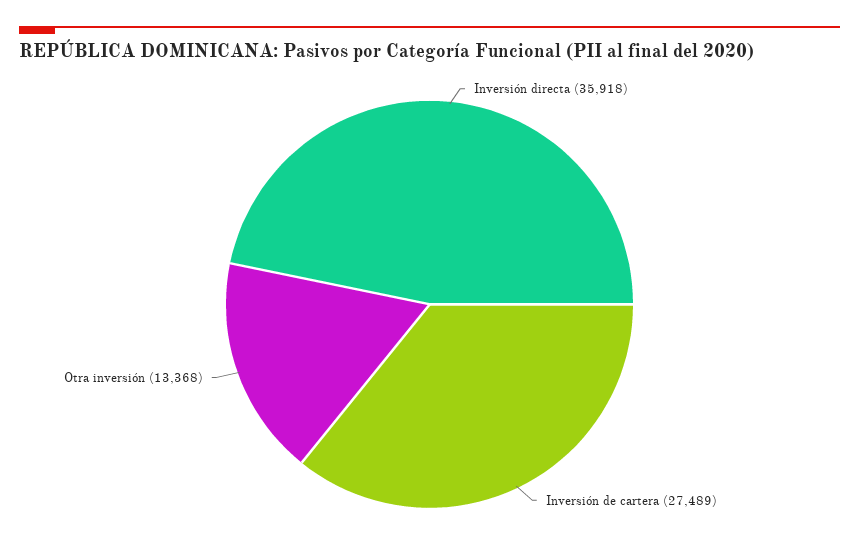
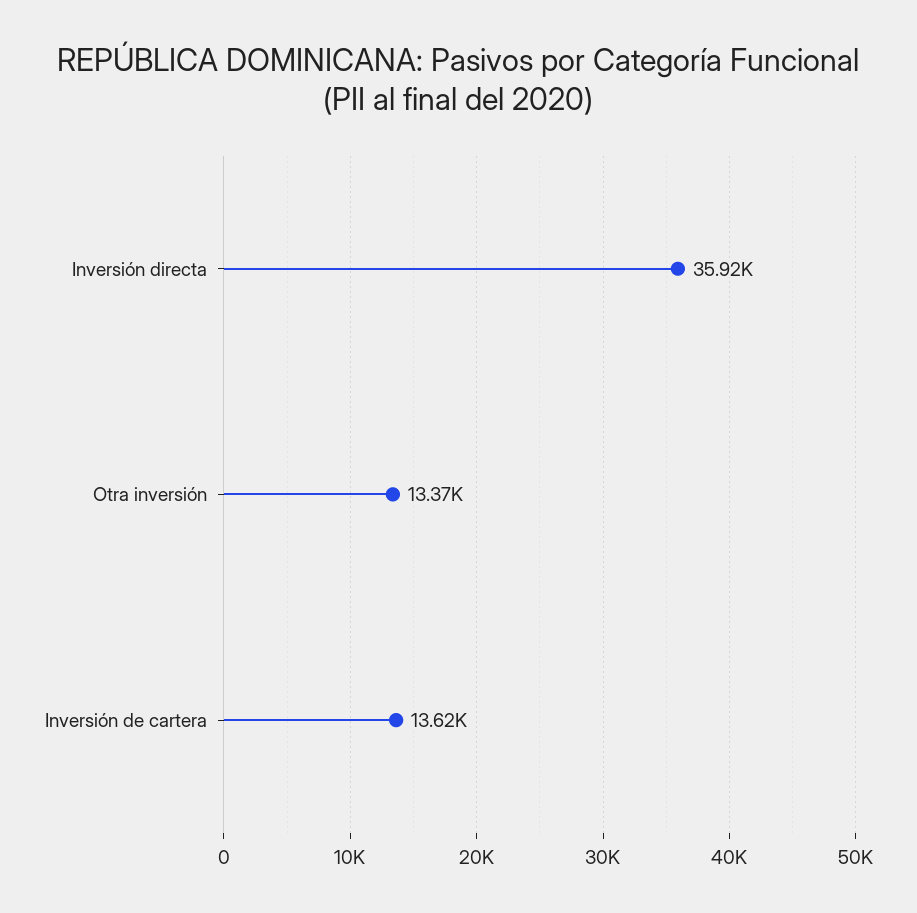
Inversión de cartera: 27489 -> 13620

